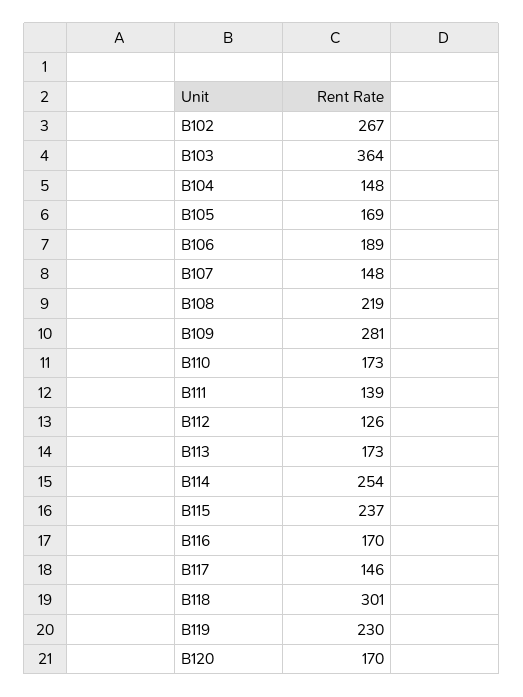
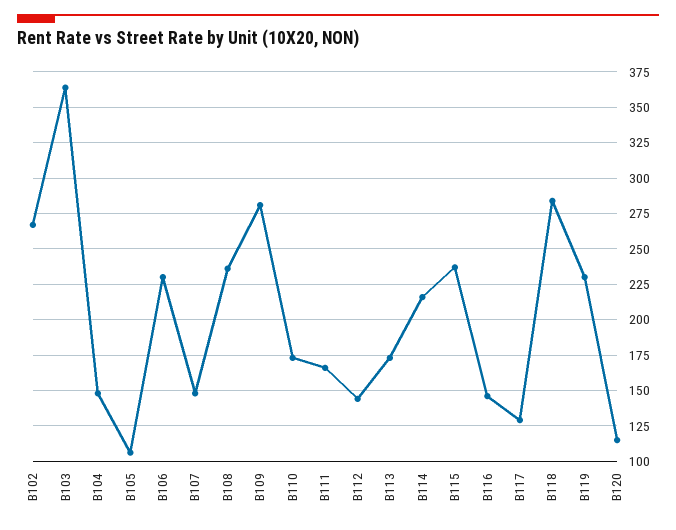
B105: 169 -> 105
B106: 189 -> 230
B108: 219 -> 235
B111: 139 -> 165
B112: 126 -> 145
B114: 254 -> 215
B116: 170 -> 145
B117: 146 -> 130
B118: 301 -> 285
B120: 170 -> 115

